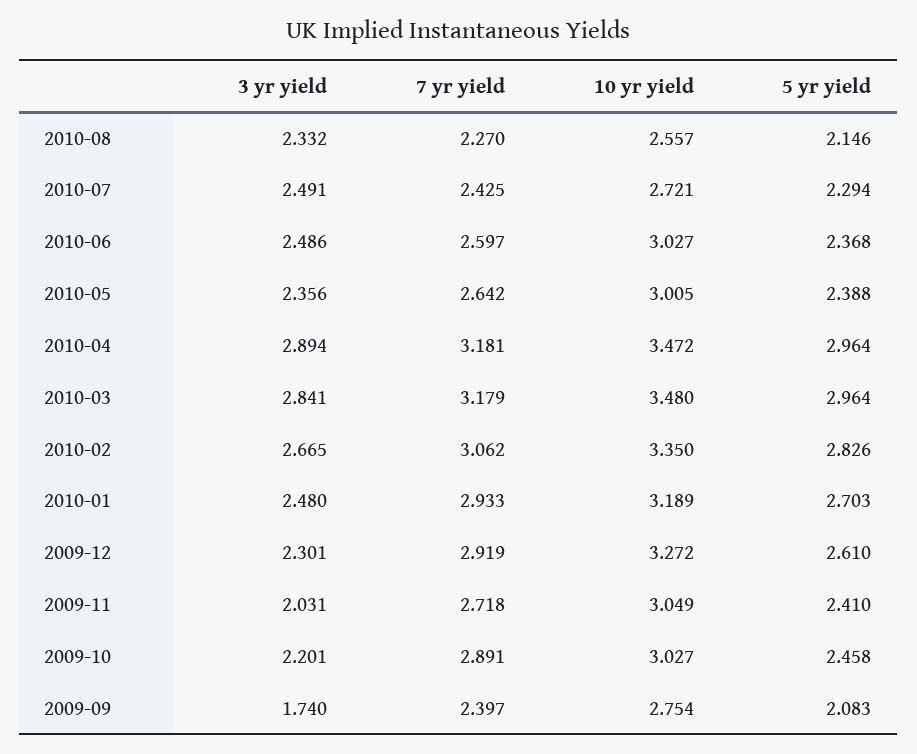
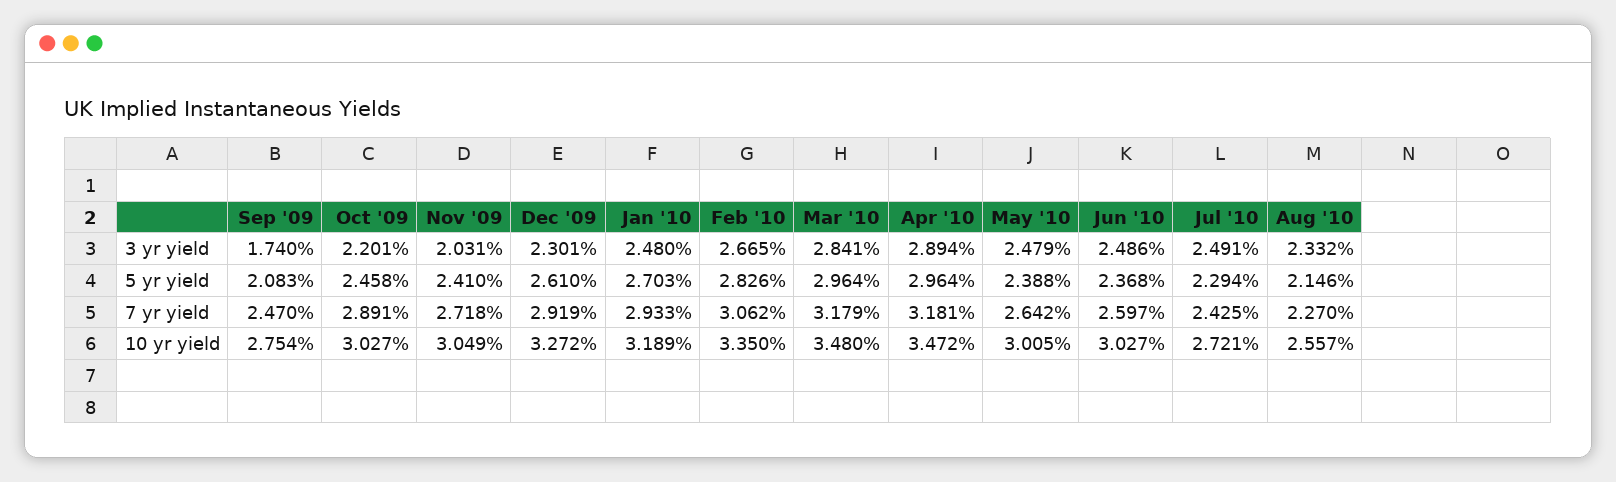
3 yr yield, 2010-05: 2.356 -> 2.479
7 yr yield, 2009-09: 2.397 -> 2.47

